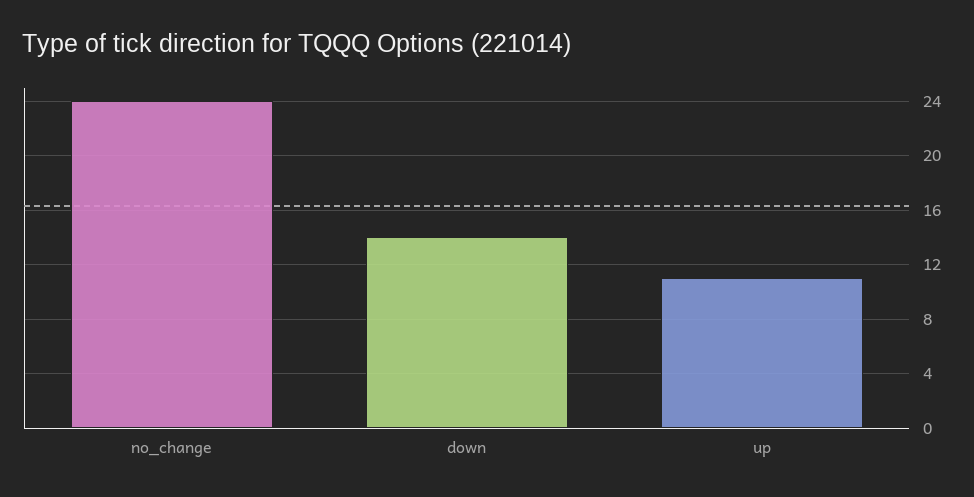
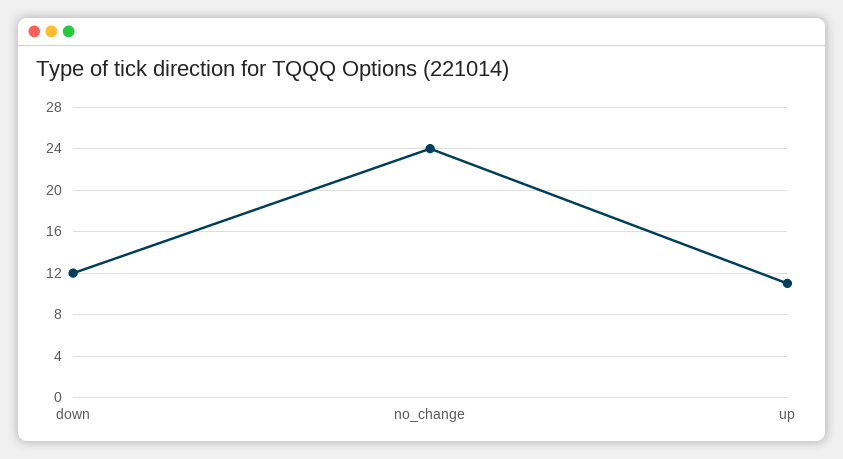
down: 14 -> 12

